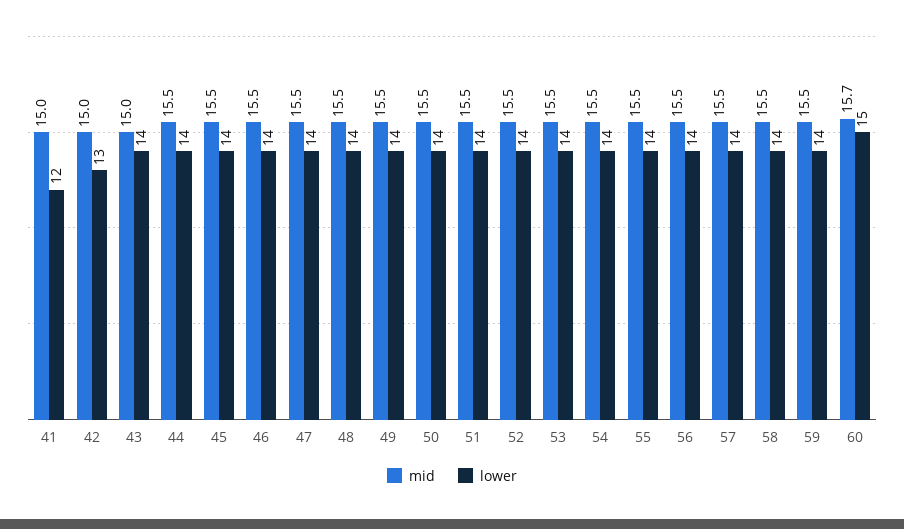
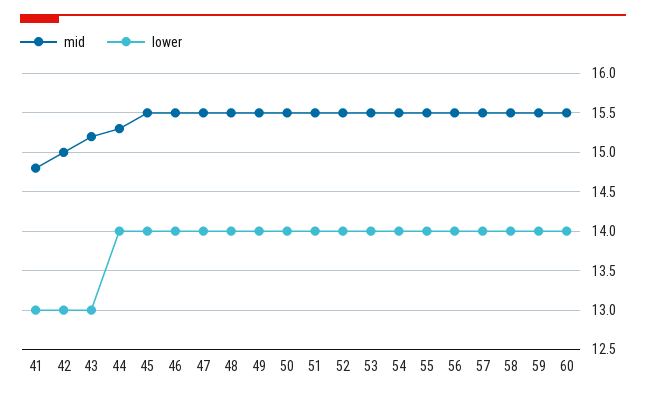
mid, 41: 15 -> 14.8
lower, 41: 12 -> 13
mid, 43: 15 -> 15.2
lower, 43: 14 -> 13
mid, 44: 15.5 -> 15.3
mid, 60: 15.7 -> 15.5
lower, 60: 15 -> 14

